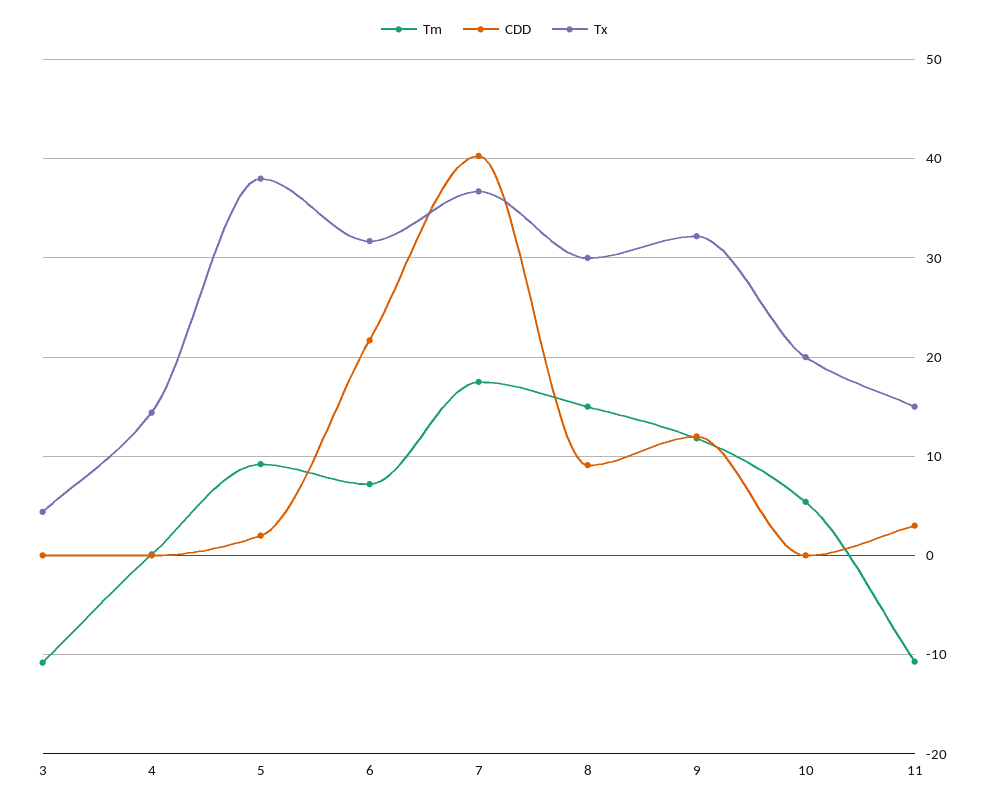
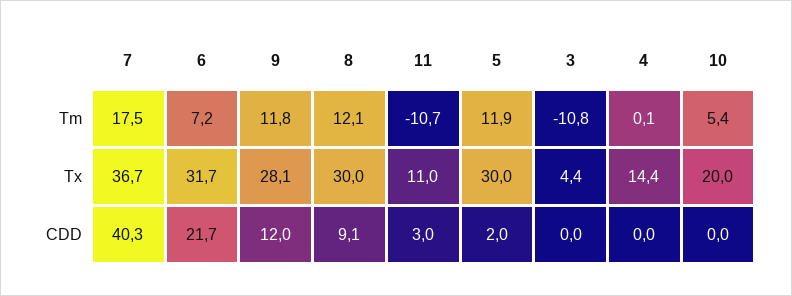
Tm, 5: 9 -> 11.9
Tx, 5: 38 -> 30
Tm, 8: 15 -> 12.1
Tx, 9: 32 -> 28.1
Tx, 11: 15 -> 11

